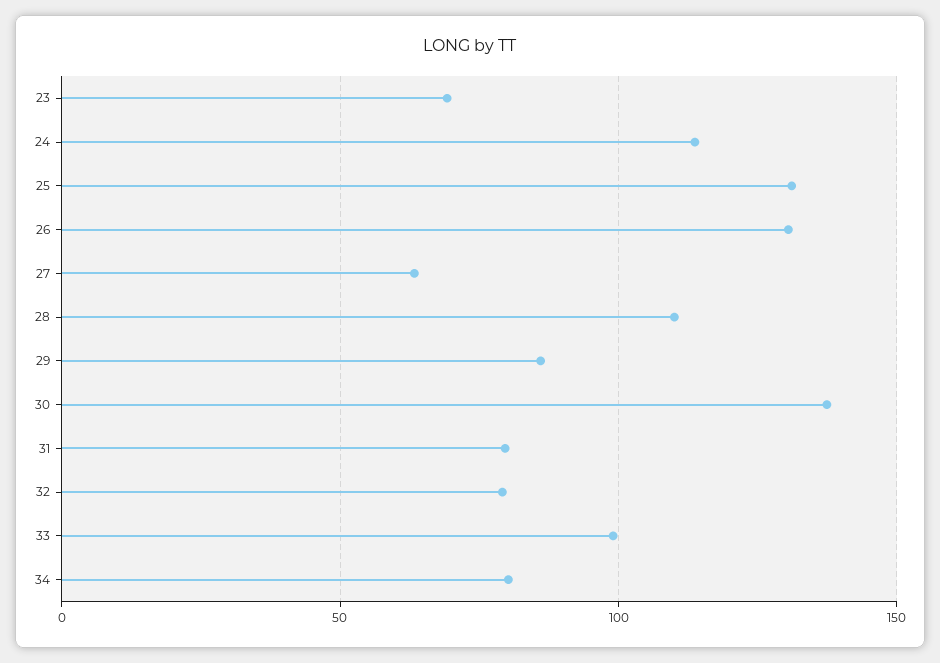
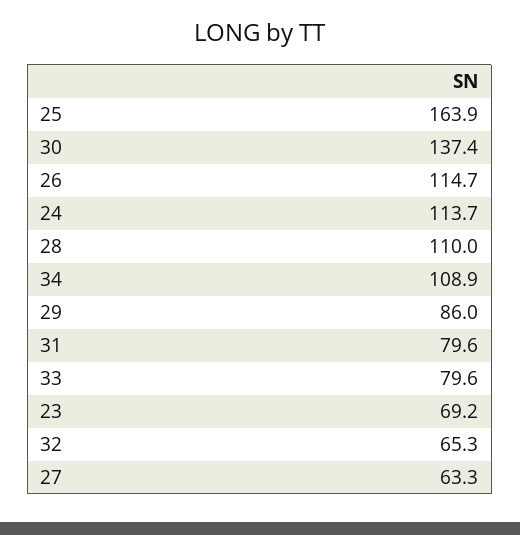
25: 130 -> 163.9
26: 130 -> 114.7
32: 80 -> 65.3
33: 100 -> 79.6
34: 80 -> 108.9

